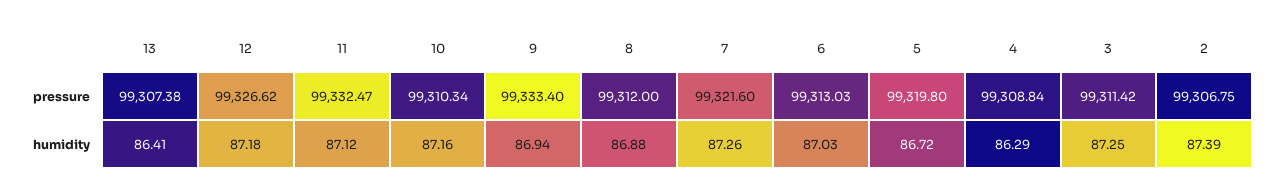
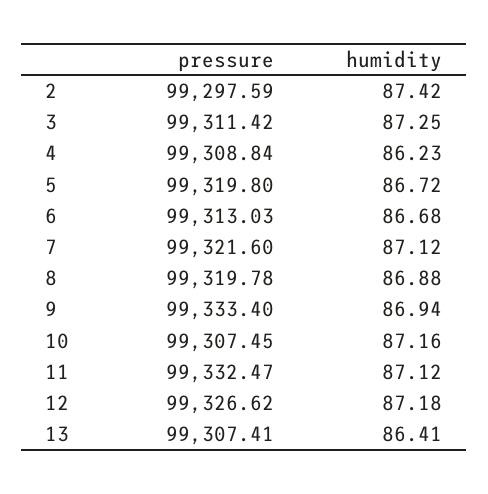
13, pressure: 99307.38 -> 99307.41
10, pressure: 99310.34 -> 99307.45
8, pressure: 99312 -> 99319.78
2, pressure: 99306.75 -> 99297.59
7, humidity: 87.26 -> 87.12
6, humidity: 87.03 -> 86.68
4, humidity: 86.29 -> 86.23
2, humidity: 87.39 -> 87.42

